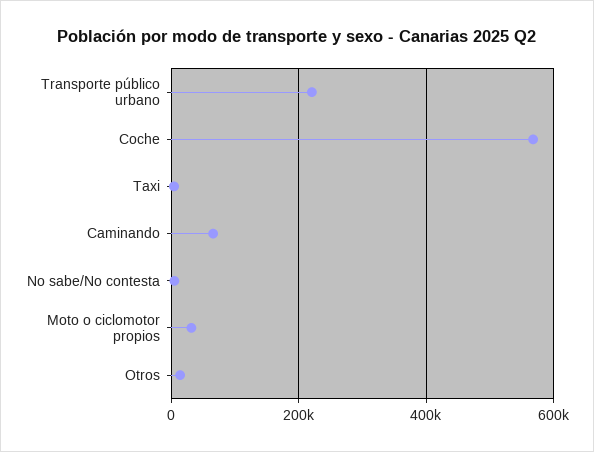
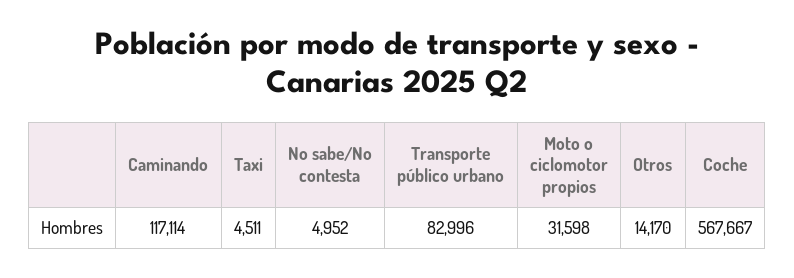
Transporte público urbano: 220000 -> 82996
Caminando: 60000 -> 117114

